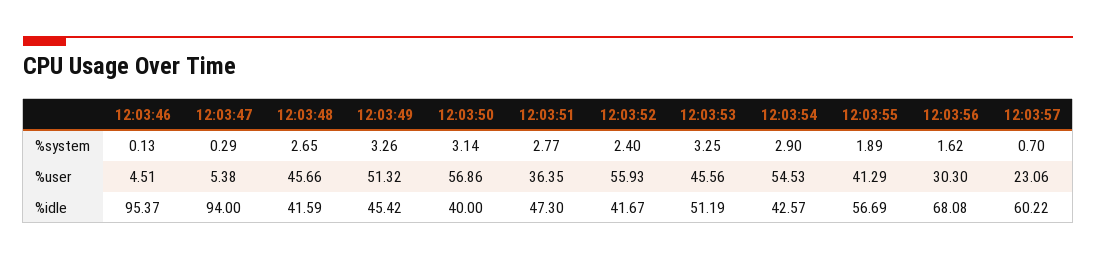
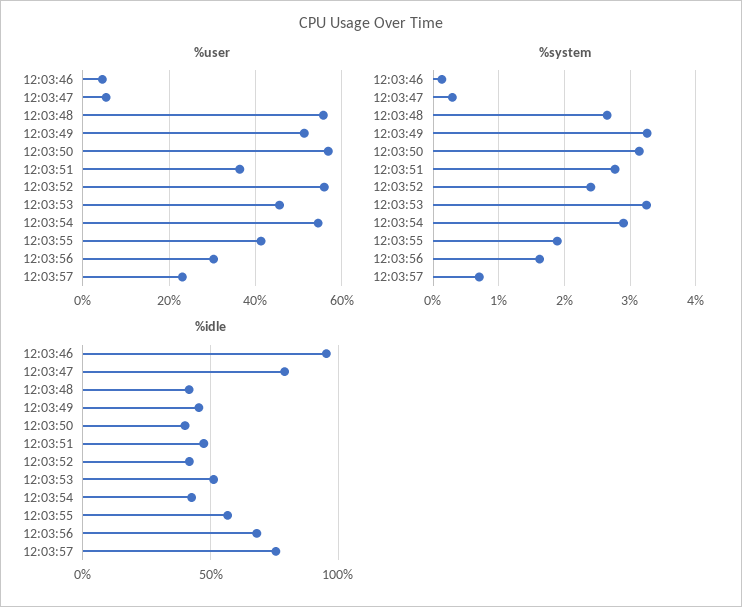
%user, 12:03:48: 45.66 -> 56
%idle, 12:03:47: 94 -> 80
%idle, 12:03:57: 60.22 -> 75

